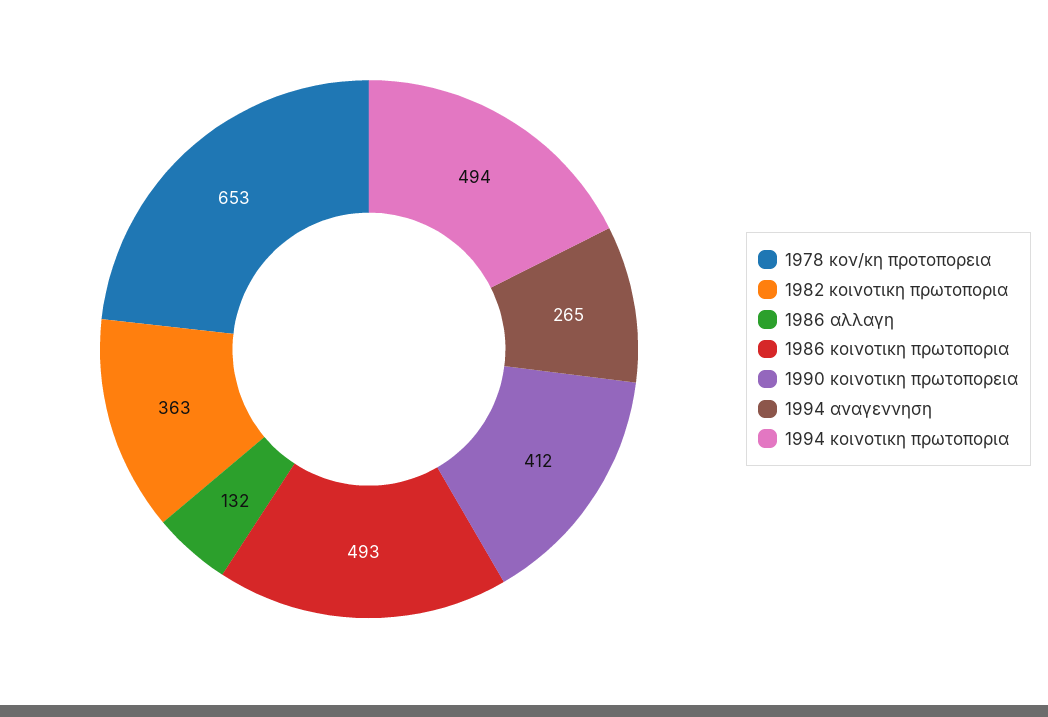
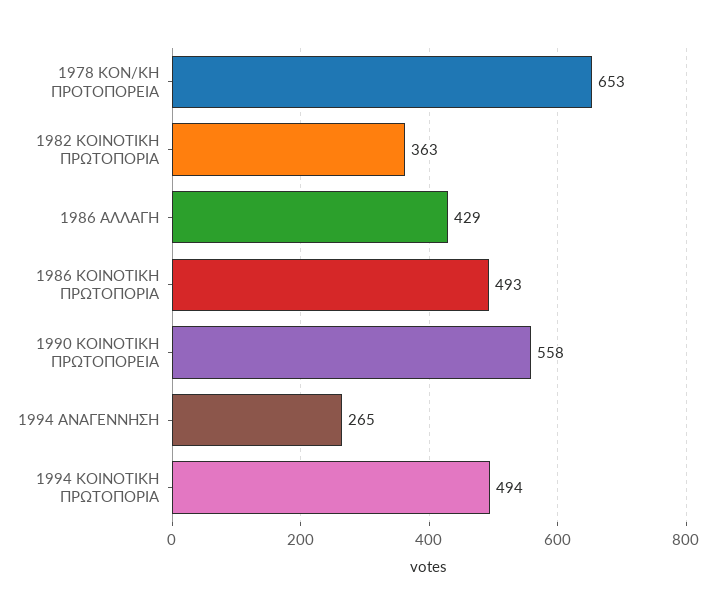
1986 αλλαγη: 132 -> 429
1990 κοινοτικη πρωτοπορεια: 412 -> 558

